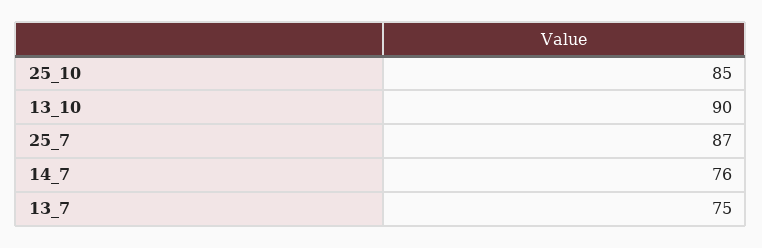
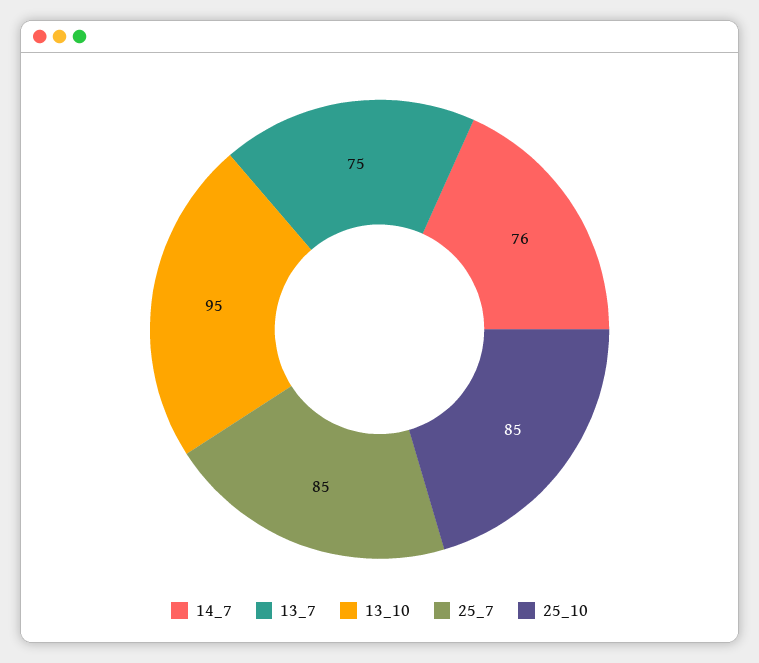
13_10: 90 -> 95
25_7: 87 -> 85

